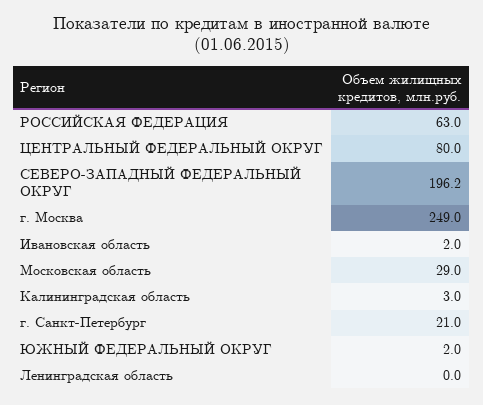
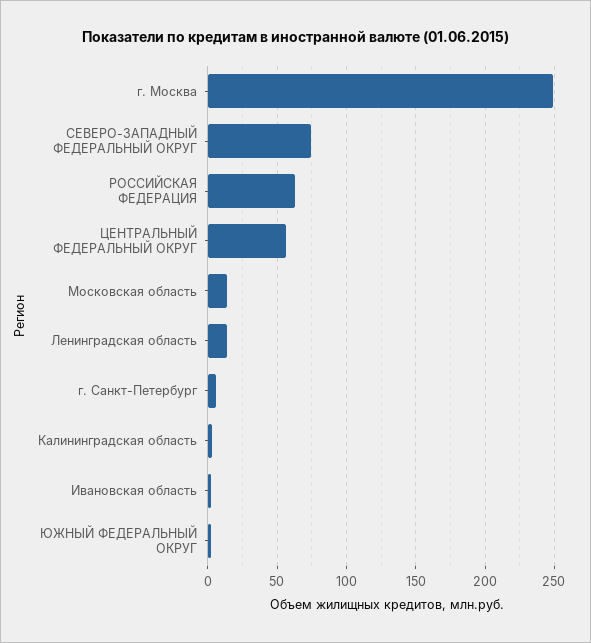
ЦЕНТРАЛЬНЫЙ ФЕДЕРАЛЬНЫЙ ОКРУГ: 80 -> 55
СЕВЕРО-ЗАПАДНЫЙ ФЕДЕРАЛЬНЫЙ ОКРУГ: 196.2 -> 75
Московская область: 29 -> 15
г. Санкт-Петербург: 21 -> 5
Ленинградская область: 0 -> 15

